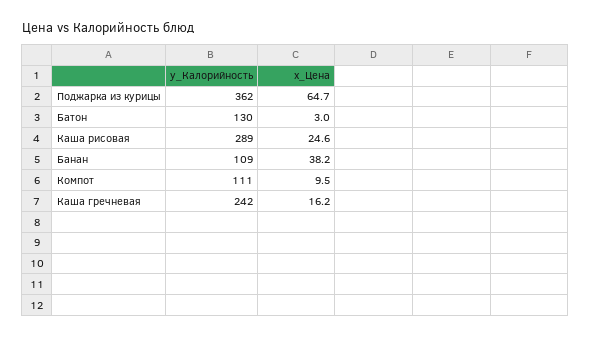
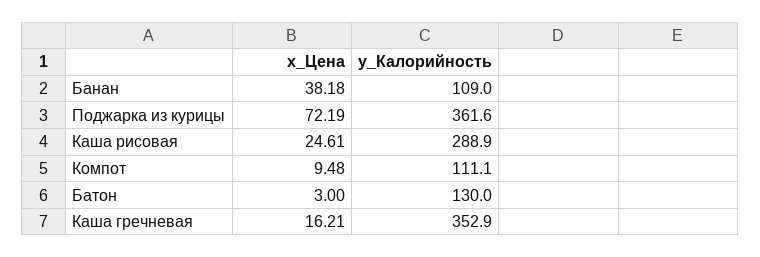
x_Цена, Поджарка из курицы: 64.7 -> 72.19
y_Калорийность, Каша гречневая: 242 -> 352.9

